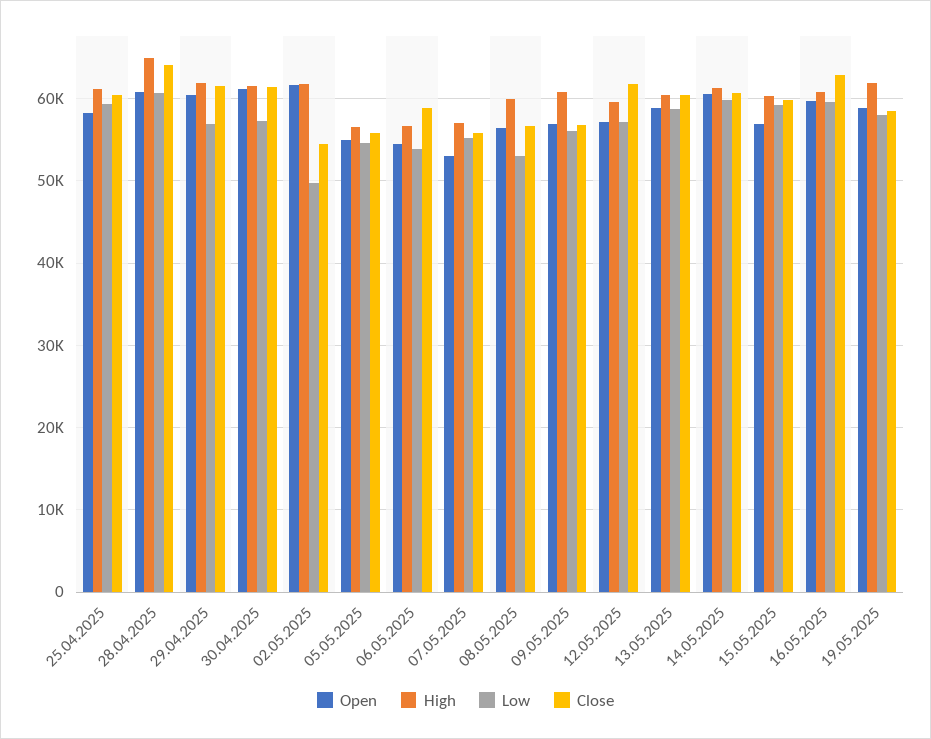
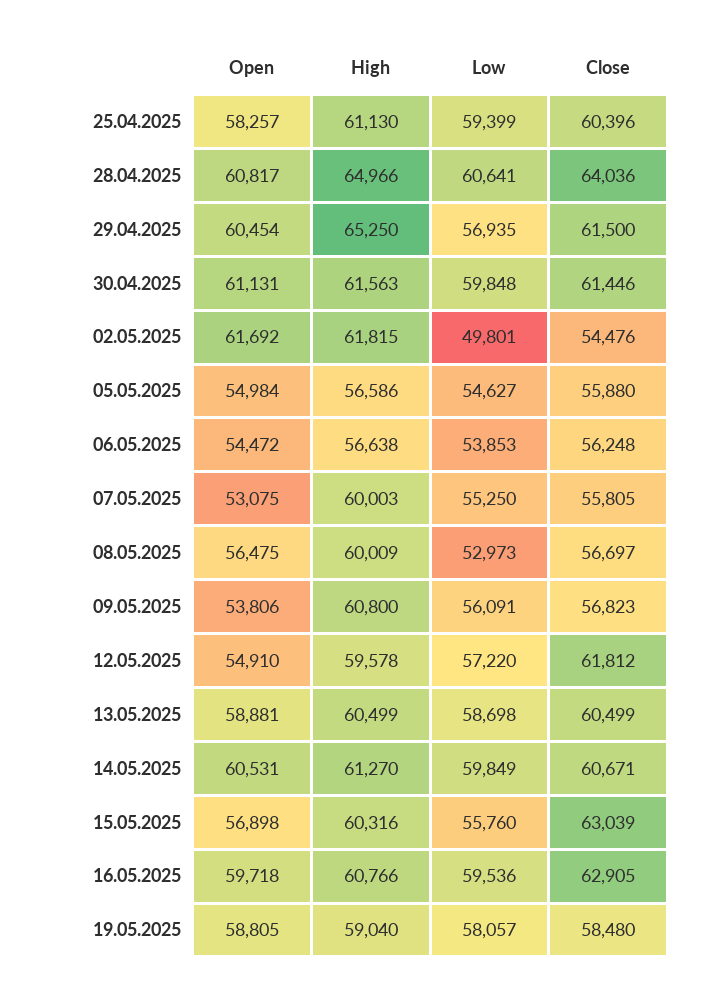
High, 29.04.2025: 62000 -> 65250
Low, 30.04.2025: 57000 -> 59848
Close, 06.05.2025: 59000 -> 56248
High, 07.05.2025: 57000 -> 60003
Open, 09.05.2025: 57000 -> 53806
Open, 12.05.2025: 57000 -> 54910
Low, 15.05.2025: 59000 -> 55760
Close, 15.05.2025: 60000 -> 63039
High, 19.05.2025: 62000 -> 59040

